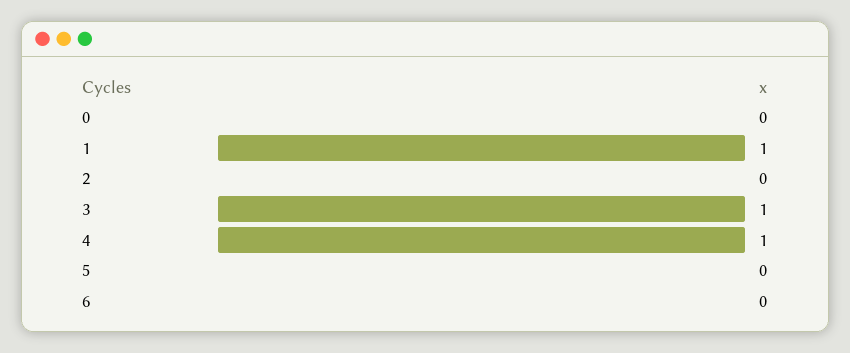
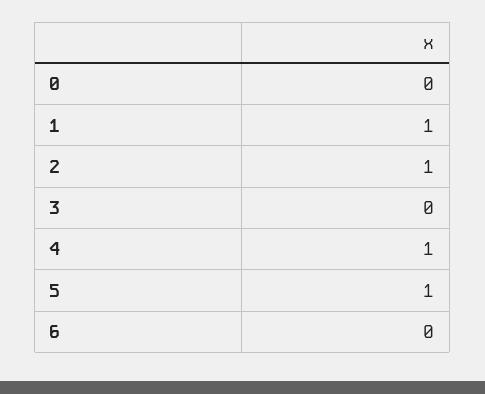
2: 0 -> 1
3: 1 -> 0
5: 0 -> 1

